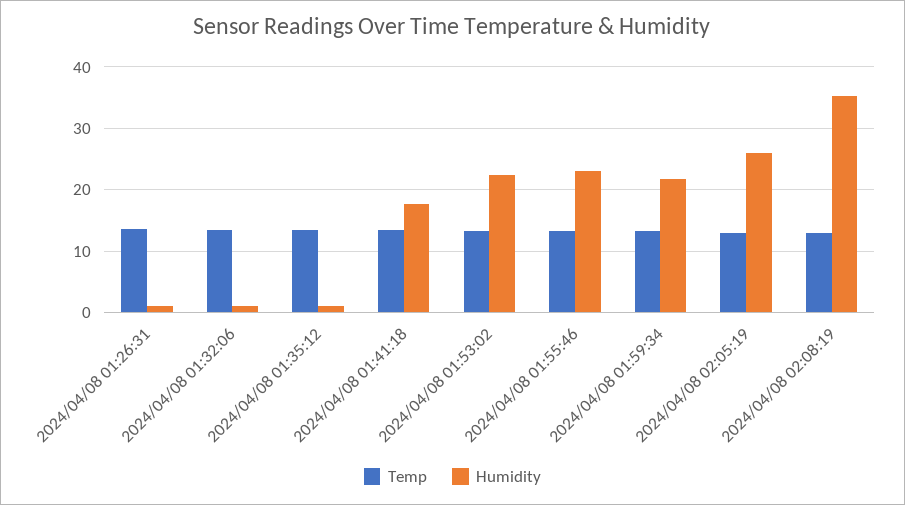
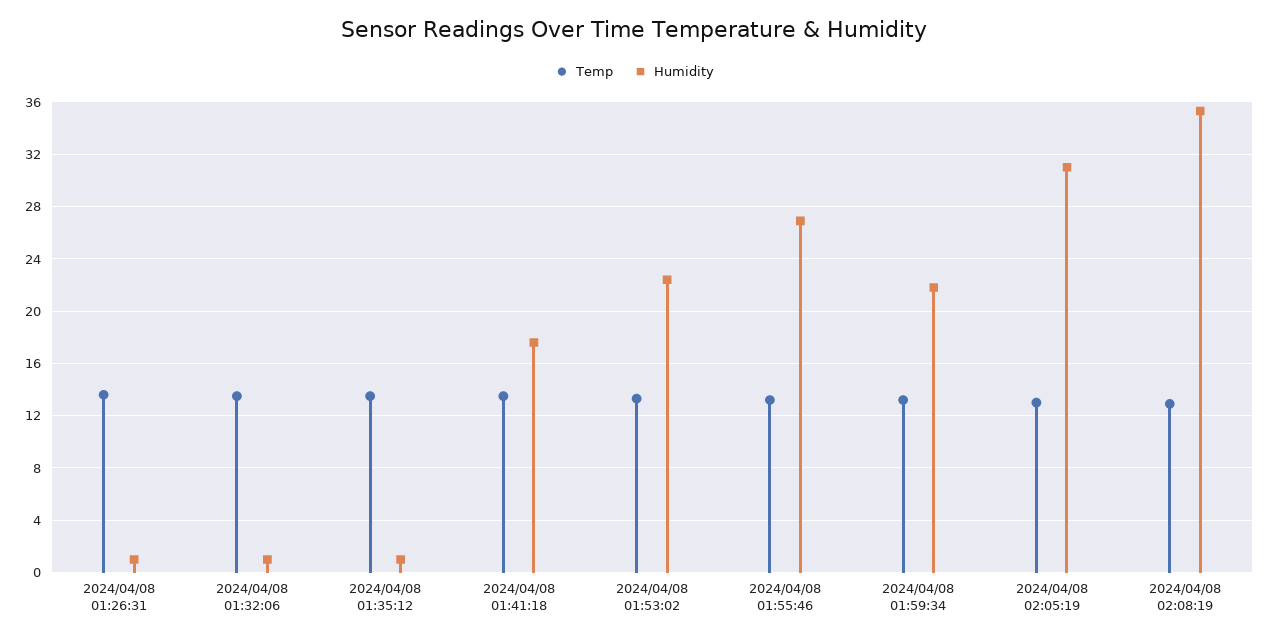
Humidity, 2024/04/08 01:55:46: 23 -> 27
Humidity, 2024/04/08 02:05:19: 26 -> 31

